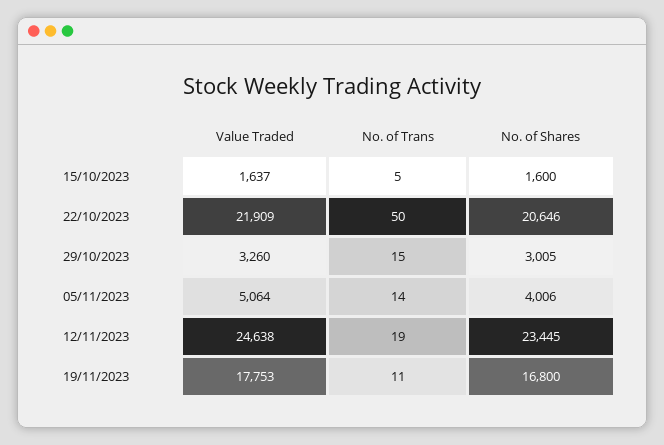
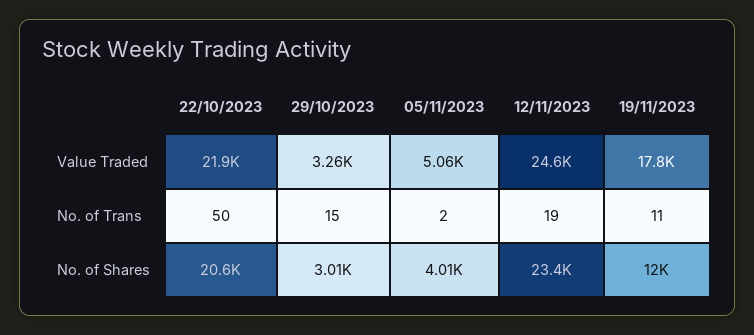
Value Traded, 15/10/2023: 1637 -> none
No. of Trans, 15/10/2023: 5 -> none
No. of Shares, 15/10/2023: 1600 -> none
No. of Trans, 05/11/2023: 14 -> 2
No. of Shares, 19/11/2023: 16800 -> 12000

